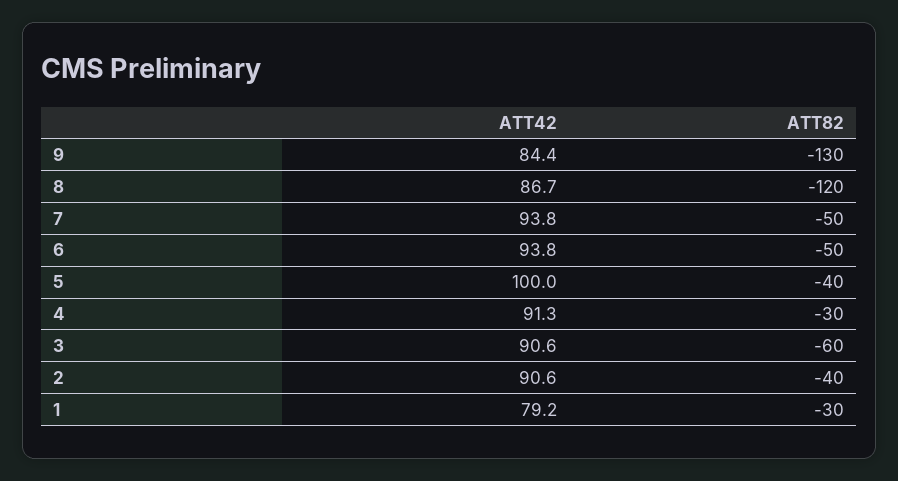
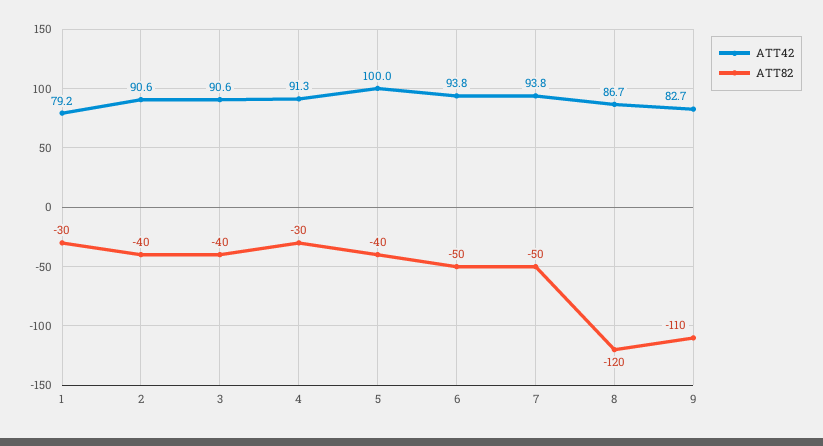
ATT42, 9: 84.4 -> 82.7
ATT82, 9: -130 -> -110
ATT82, 3: -60 -> -40

